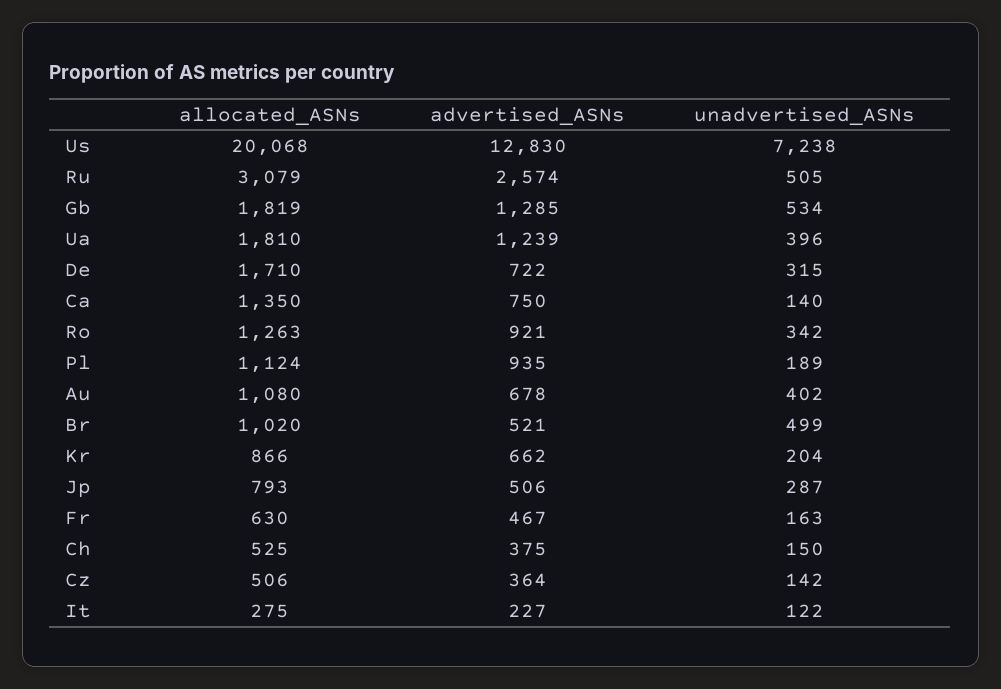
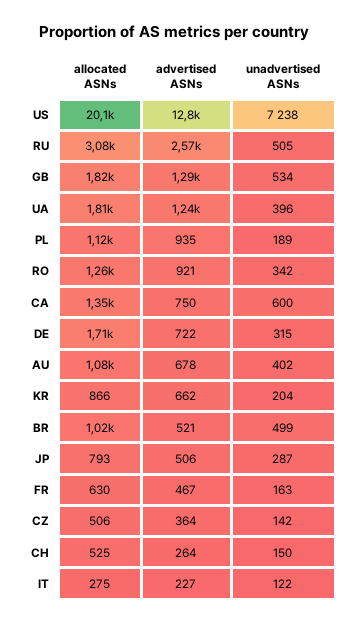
unadvertised_ASNs, Ca: 140 -> 600
advertised_ASNs, Ch: 375 -> 264

